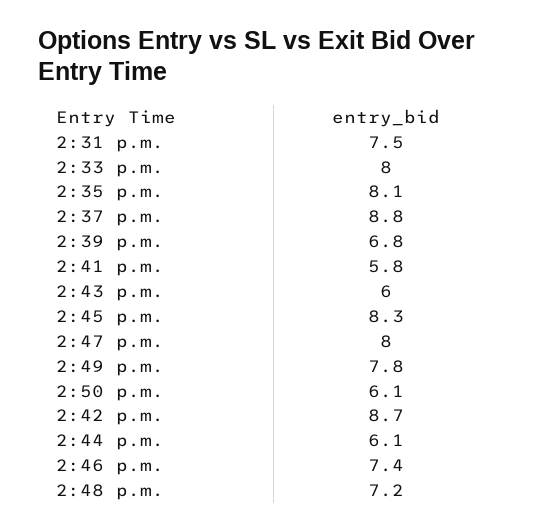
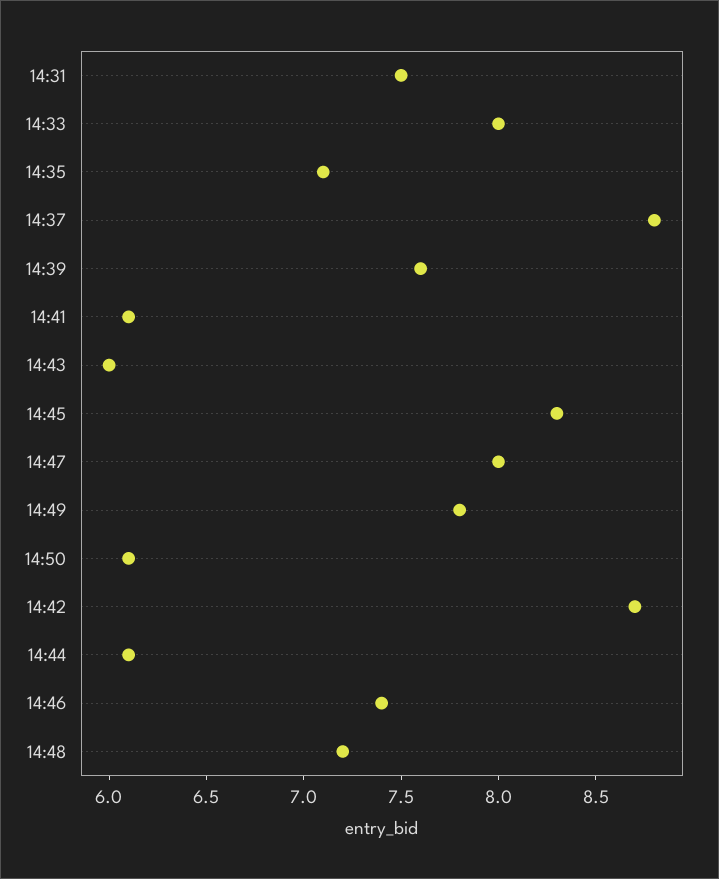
2:35 p.m.: 8.1 -> 7.1
2:39 p.m.: 6.8 -> 7.6
2:41 p.m.: 5.8 -> 6.1

